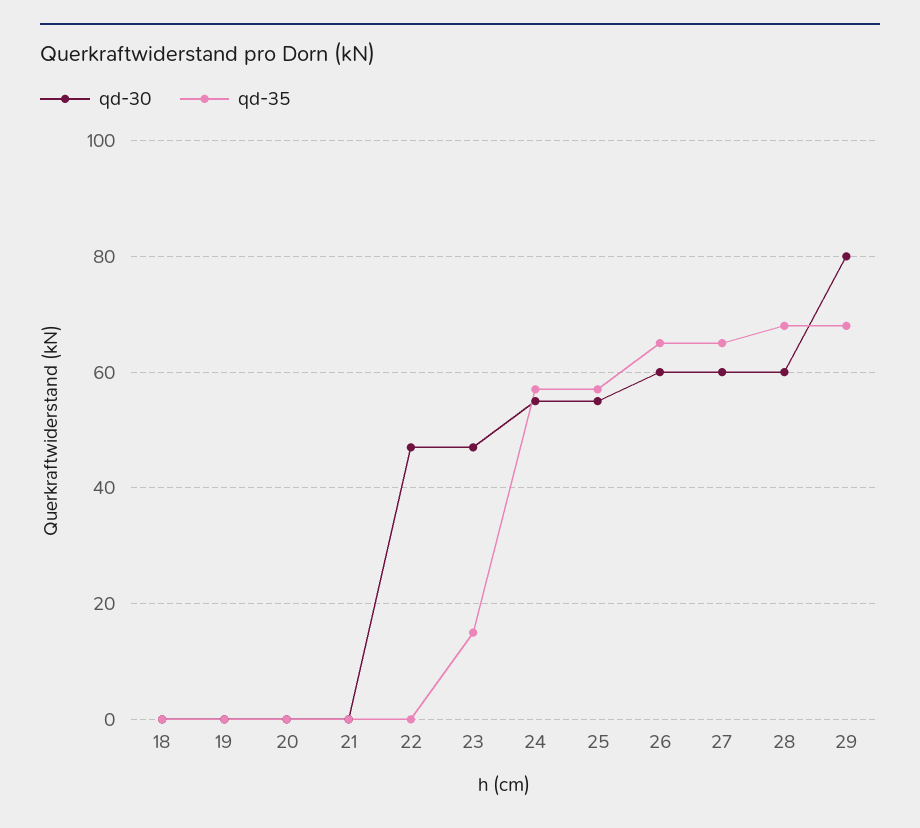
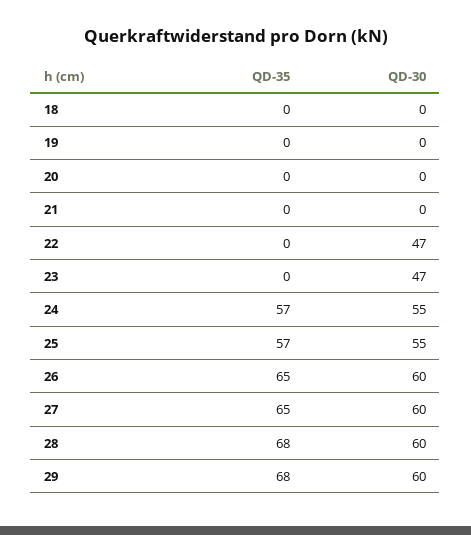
qd-35, 23: 15 -> 0
qd-30, 29: 80 -> 60

